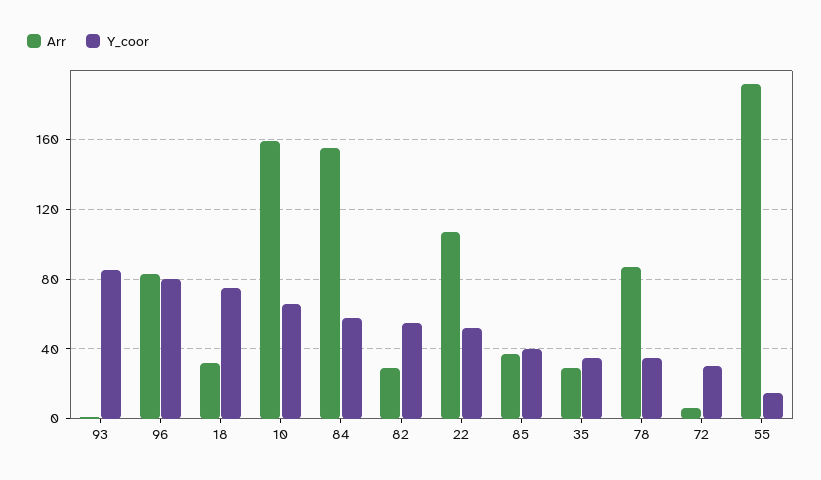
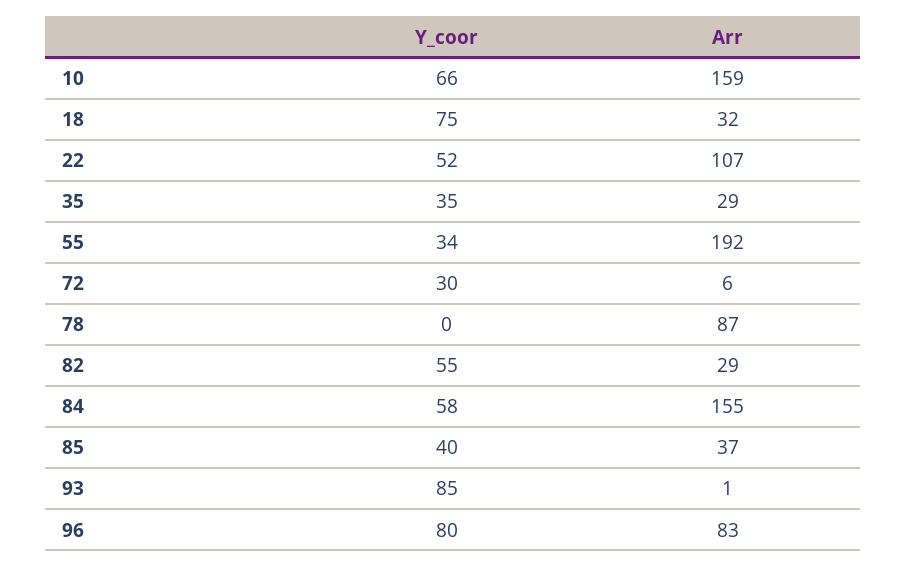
Y_coor, 78: 35 -> 0
Y_coor, 55: 15 -> 34

